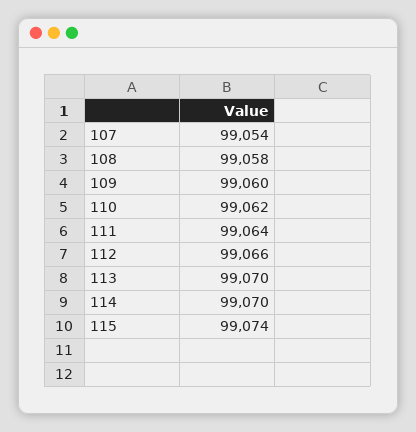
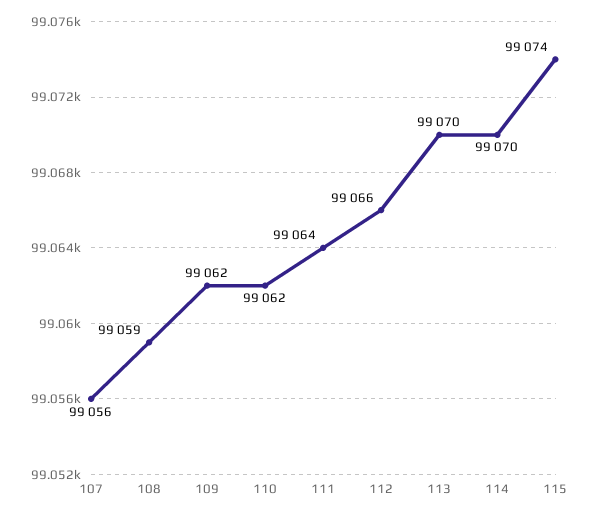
107: 99054 -> 99056
108: 99058 -> 99059
109: 99060 -> 99062

